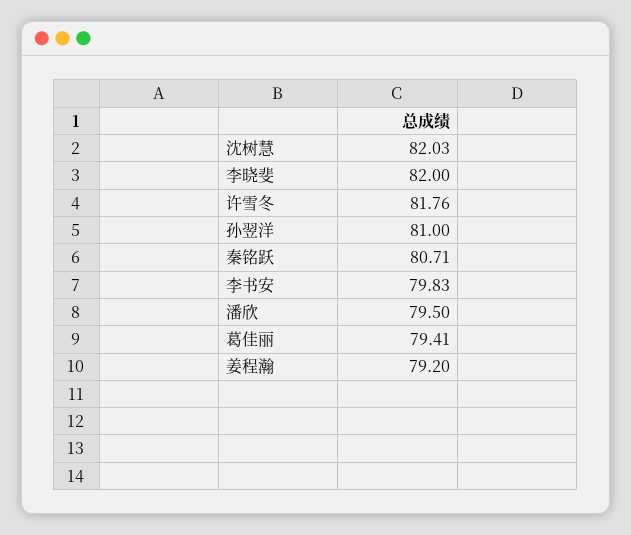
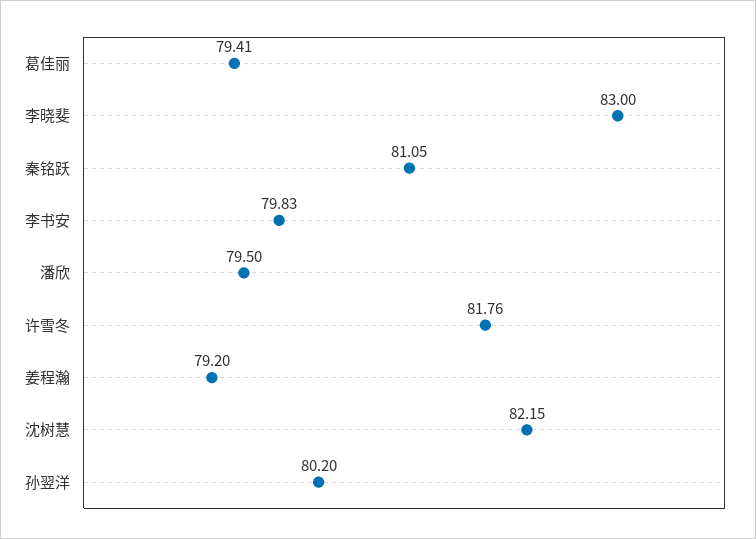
沈树慧: 82.03 -> 82.15
李晓斐: 82 -> 83
孙翌洋: 81 -> 80.2
秦铭跃: 80.71 -> 81.05

